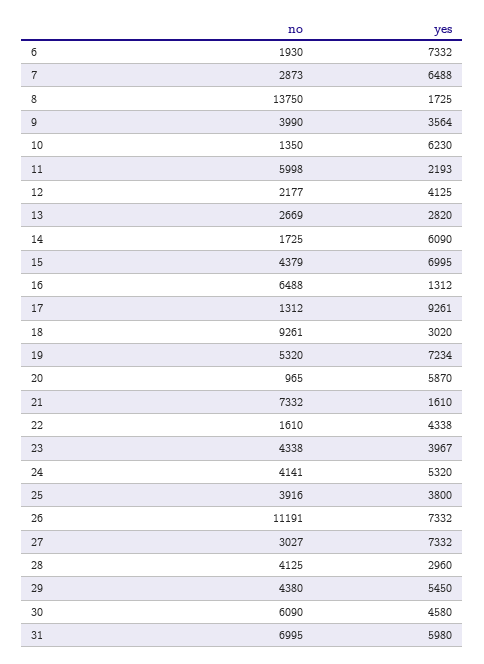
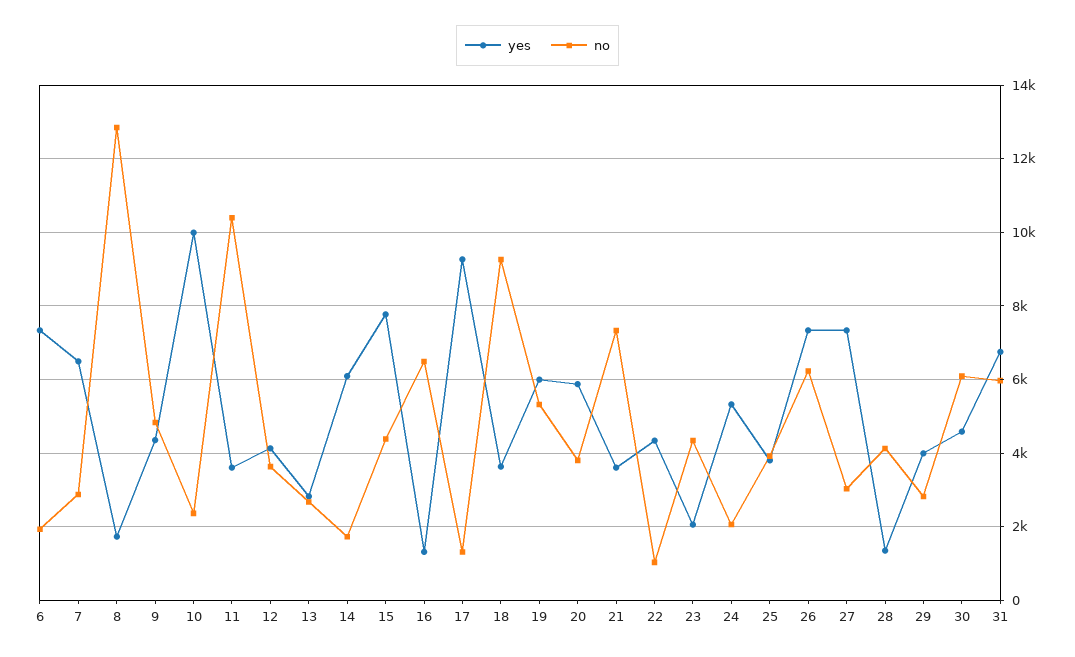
no, 8: 13750 -> 12800
no, 9: 3990 -> 4800
yes, 9: 3564 -> 4400
no, 10: 1350 -> 2400
yes, 10: 6230 -> 10000
no, 11: 5998 -> 10400
yes, 11: 2193 -> 3600
no, 12: 2177 -> 3600
yes, 15: 6995 -> 7800
yes, 18: 3020 -> 3600
yes, 19: 7234 -> 6000
no, 20: 965 -> 3800
yes, 21: 1610 -> 3600
no, 22: 1610 -> 1000
yes, 23: 3967 -> 2000
no, 24: 4141 -> 2000
no, 26: 11191 -> 6200
yes, 28: 2960 -> 1400
no, 29: 4380 -> 2800
yes, 29: 5450 -> 4000
no, 31: 6995 -> 6000
yes, 31: 5980 -> 6800

